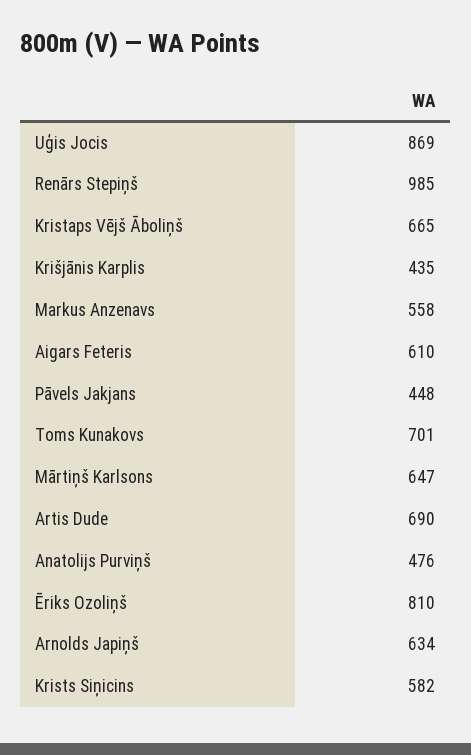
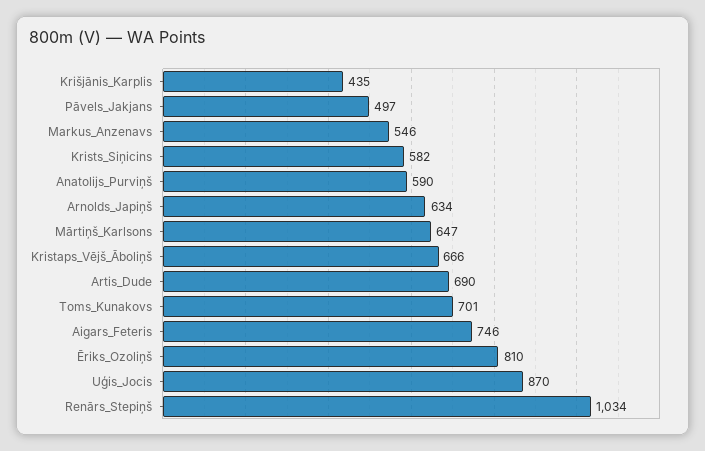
Uģis Jocis: 869 -> 870
Renārs Stepiņš: 985 -> 1034
Kristaps Vējš Āboliņš: 665 -> 666
Markus Anzenavs: 558 -> 546
Aigars Feteris: 610 -> 746
Pāvels Jakjans: 448 -> 497
Anatolijs Purviņš: 476 -> 590

